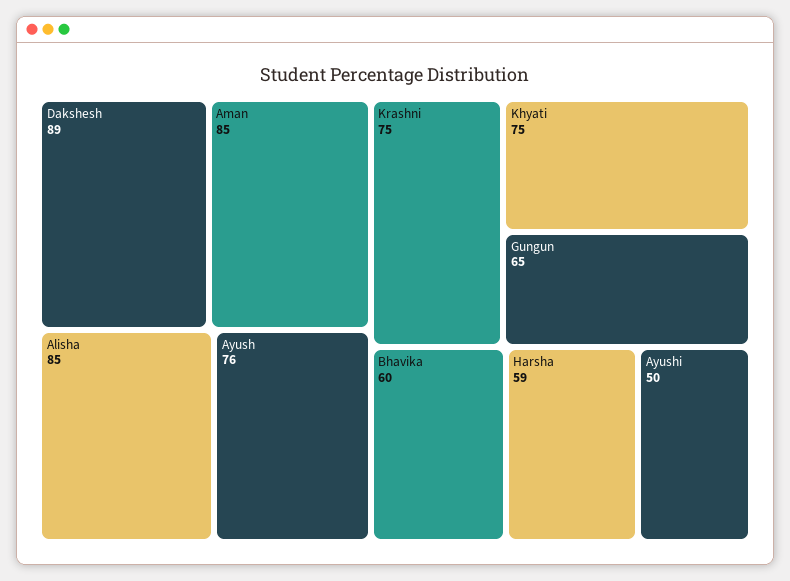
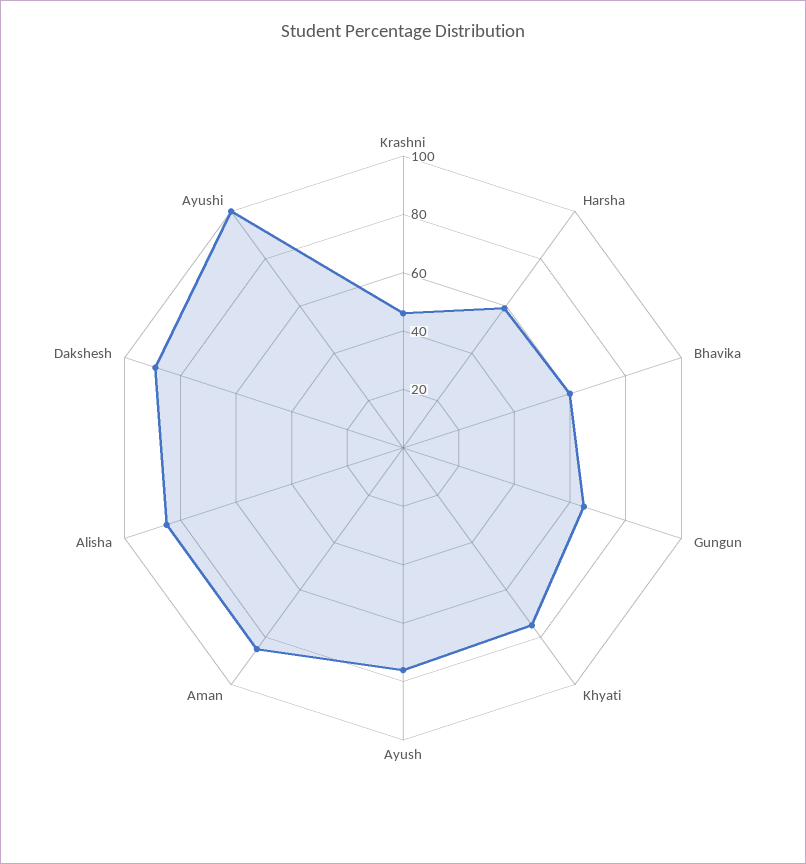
Krashni: 75 -> 45
Ayushi: 50 -> 100

